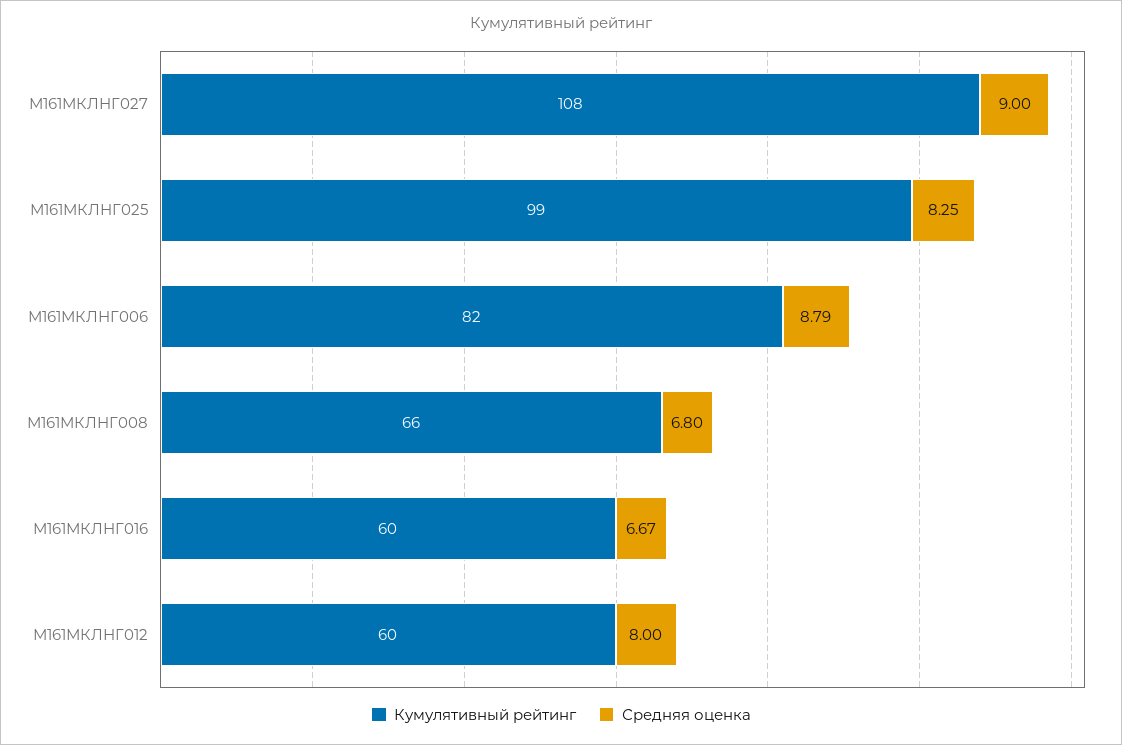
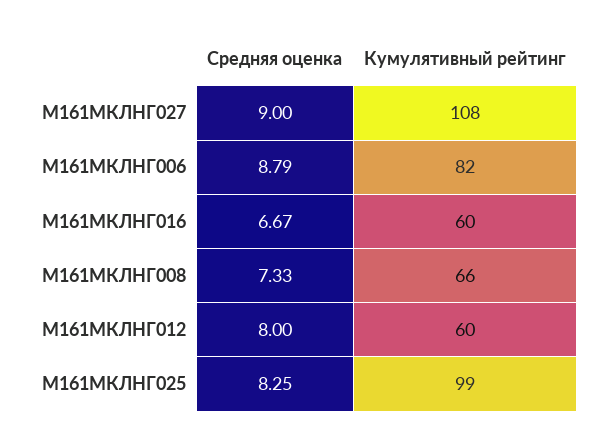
Средняя оценка, М161МКЛНГ008: 6.8 -> 7.33

